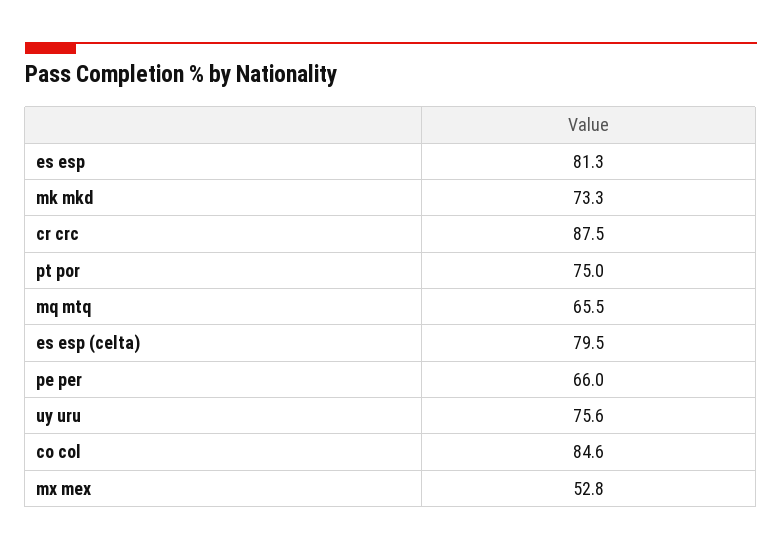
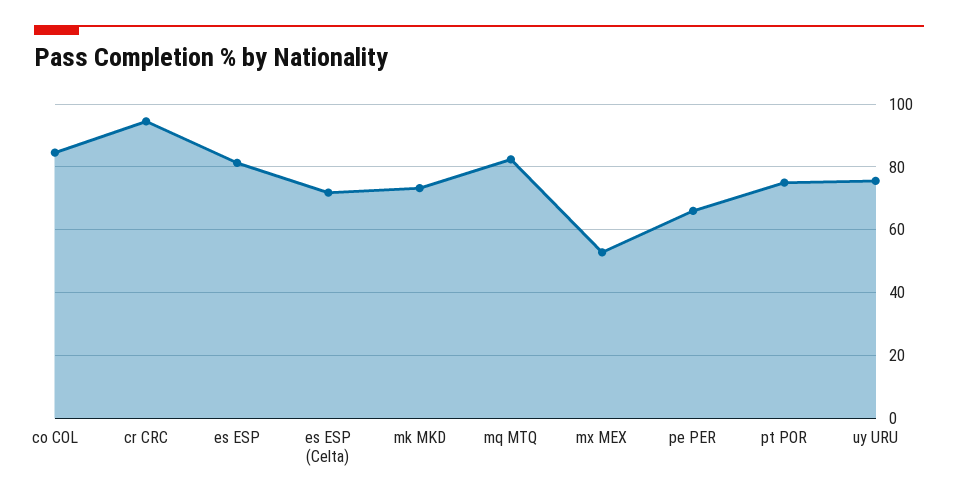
cr crc: 87.5 -> 94
mq mtq: 65.5 -> 82
es esp (celta): 79.5 -> 72

